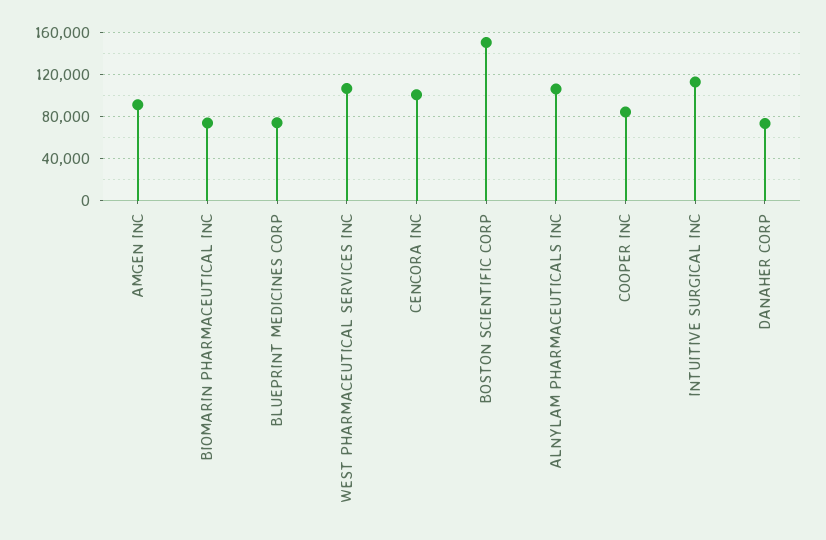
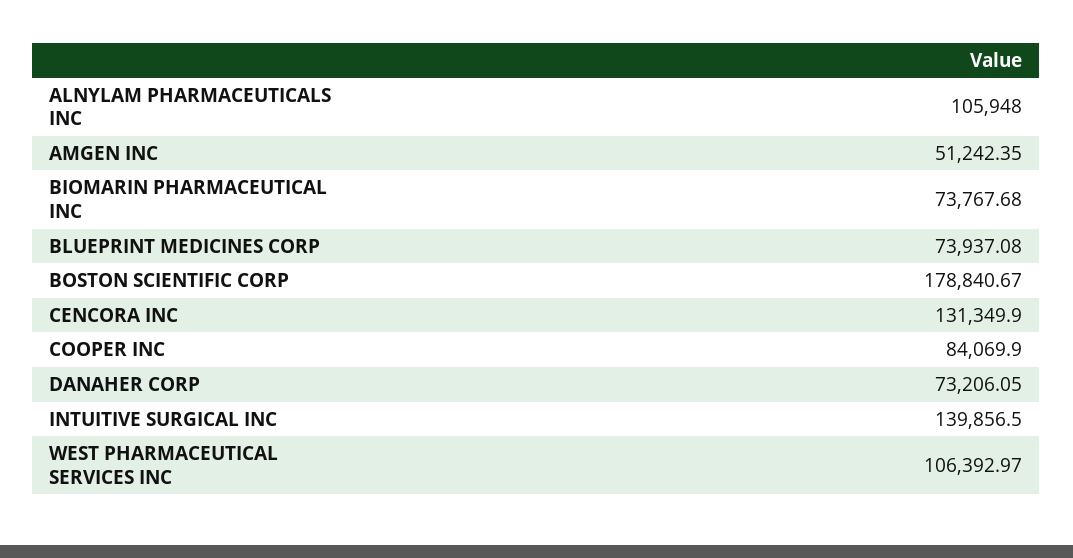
AMGEN INC: 90000 -> 51242.35
CENCORA INC: 100000 -> 131349.9
BOSTON SCIENTIFIC CORP: 150000 -> 178840.67
INTUITIVE SURGICAL INC: 110000 -> 139856.5

